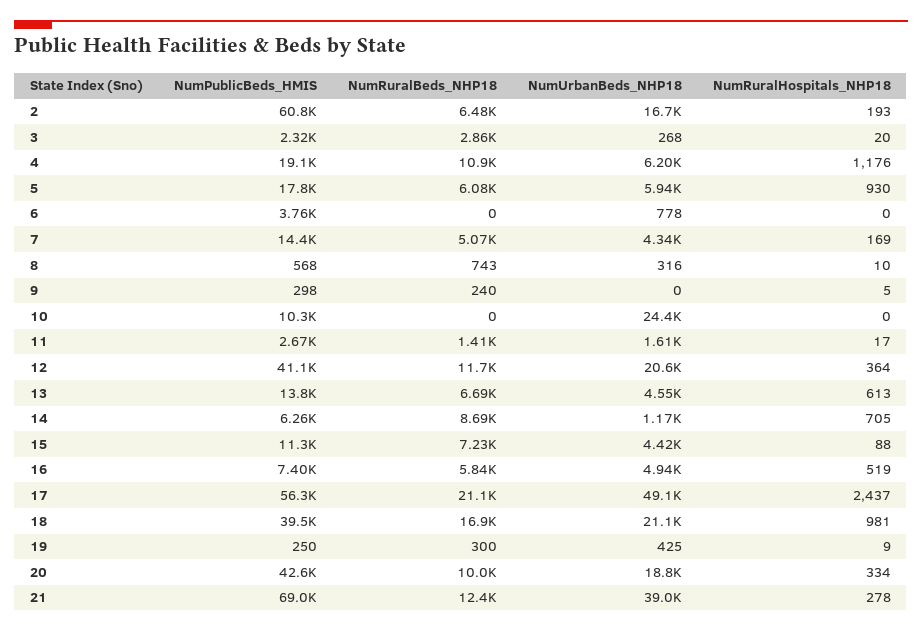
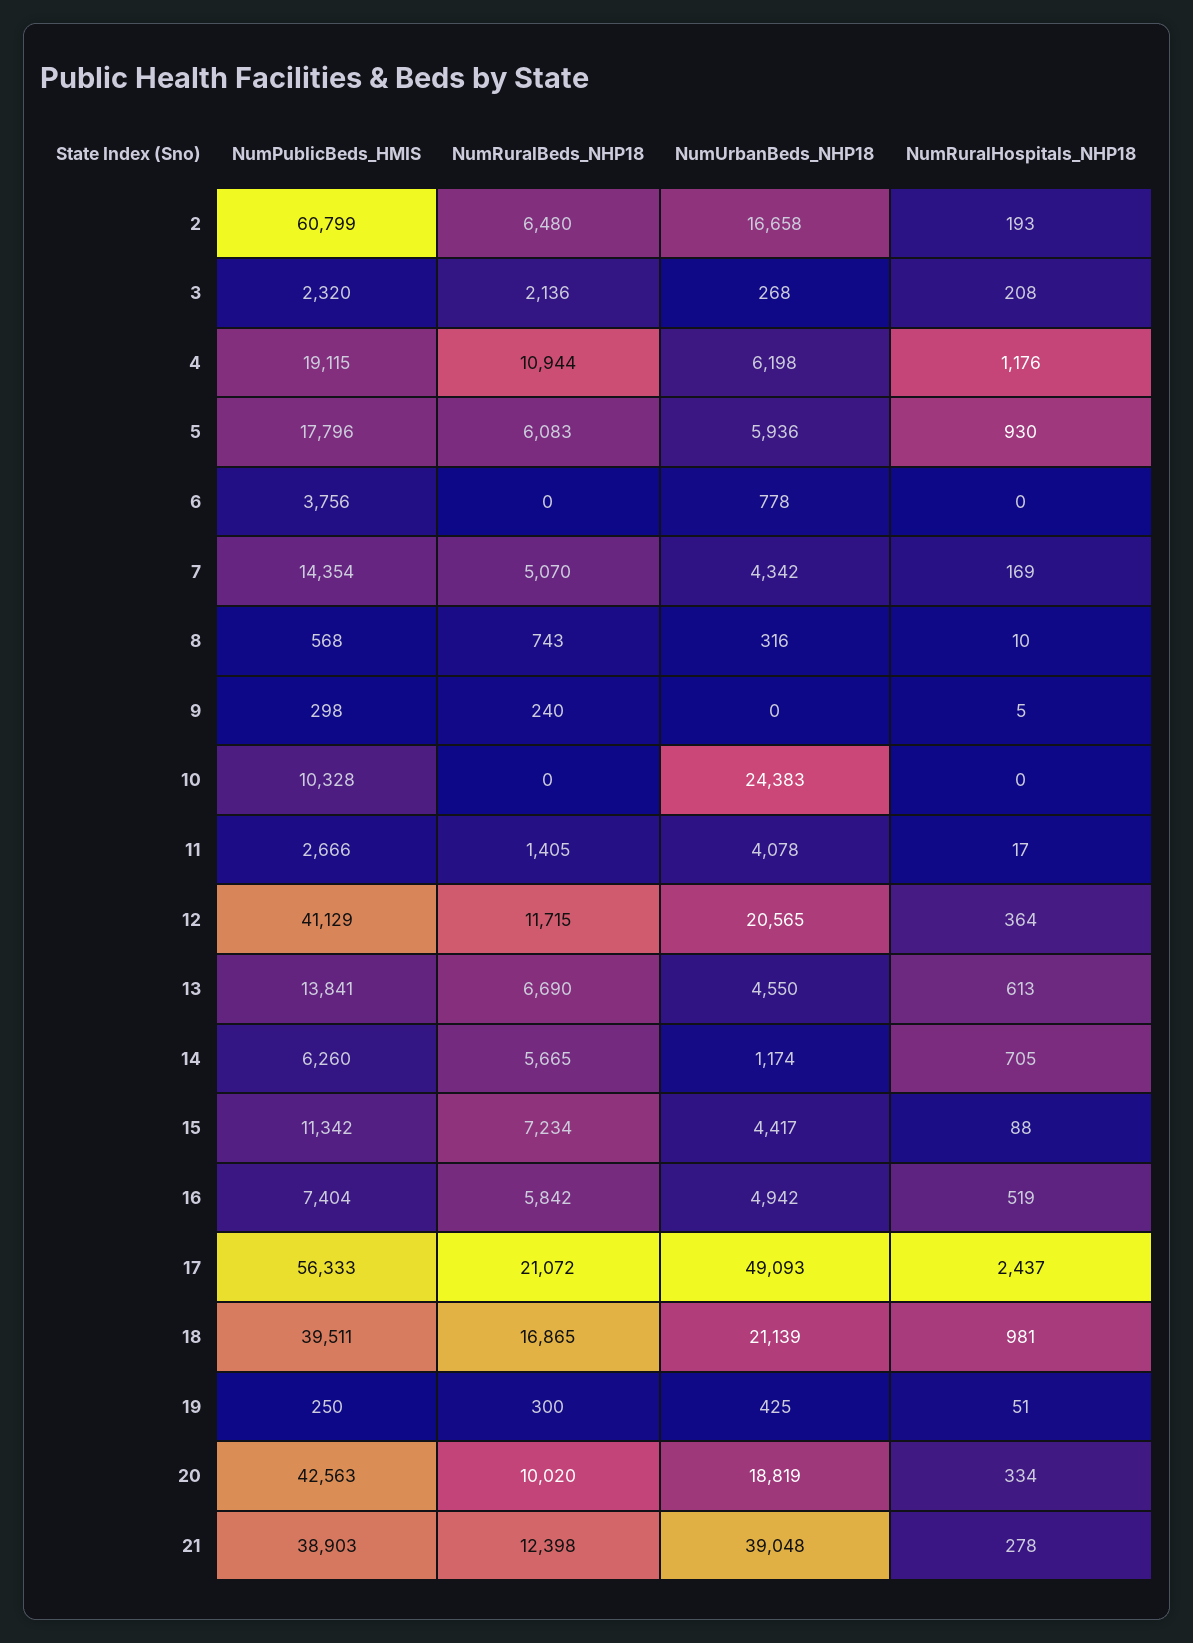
NumRuralBeds_NHP18, 3: 2860 -> 2136
NumRuralHospitals_NHP18, 3: 20 -> 208
NumUrbanBeds_NHP18, 11: 1610 -> 4078
NumRuralBeds_NHP18, 14: 8690 -> 5665
NumRuralHospitals_NHP18, 19: 9 -> 51
NumPublicBeds_HMIS, 21: 69000 -> 38903

